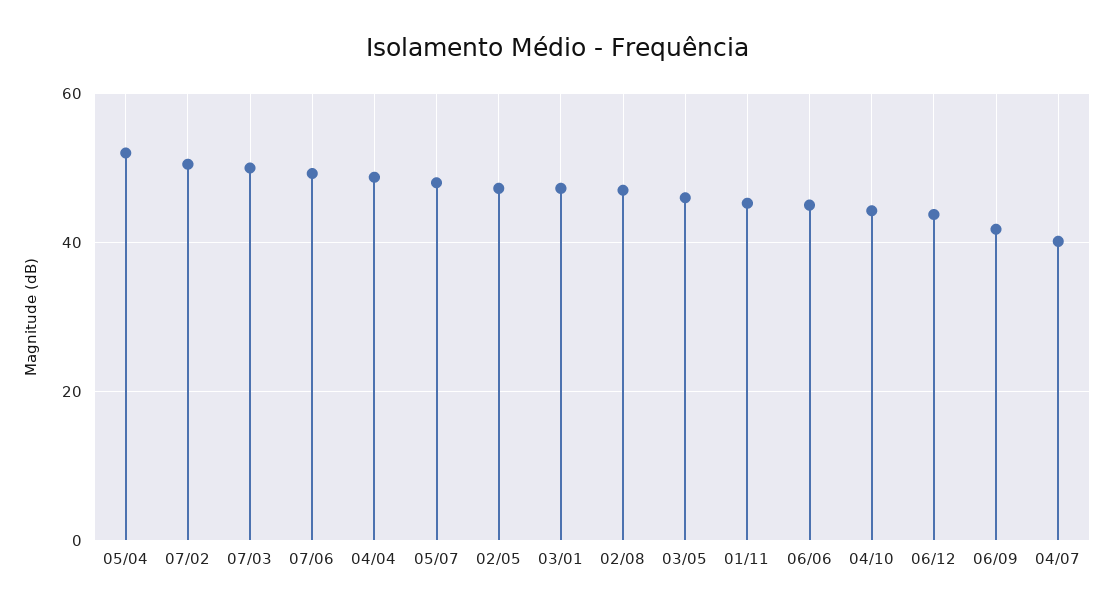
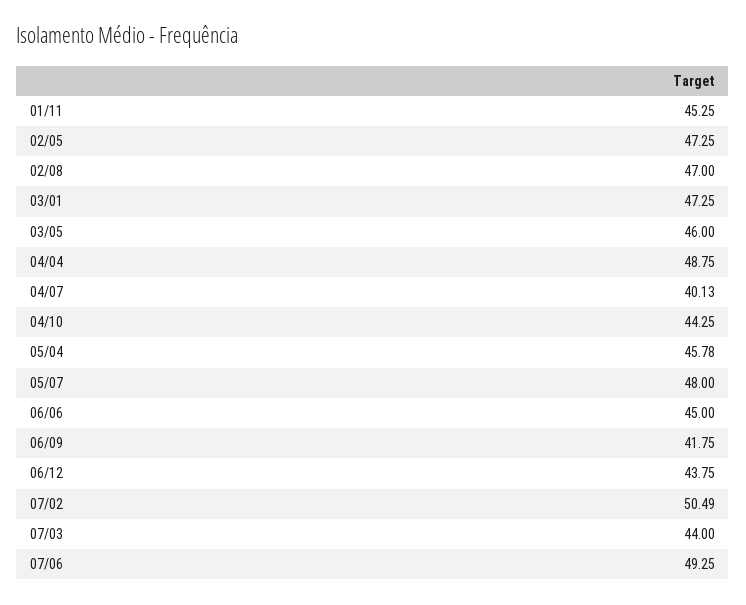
05/04: 52 -> 45.78
07/03: 50 -> 44

